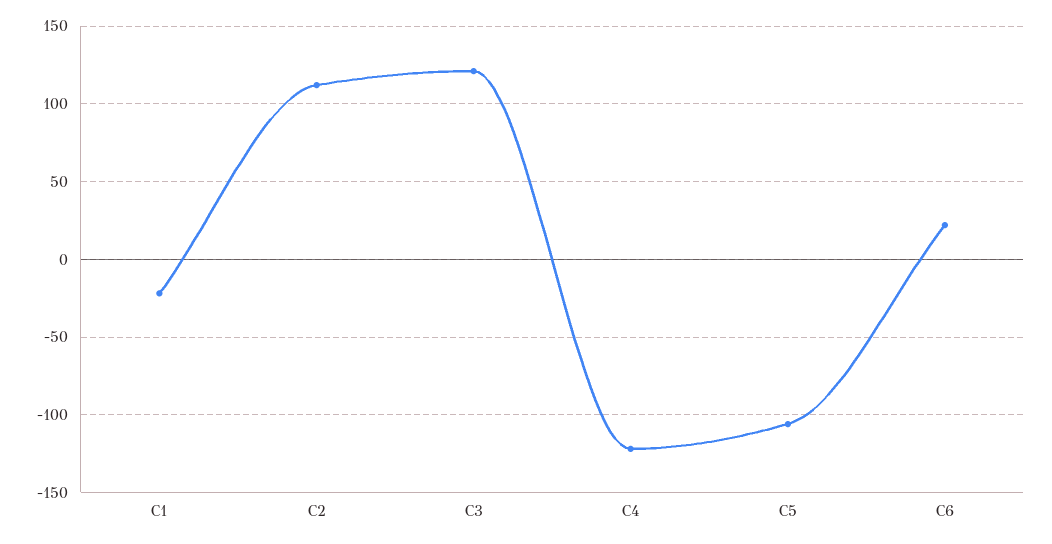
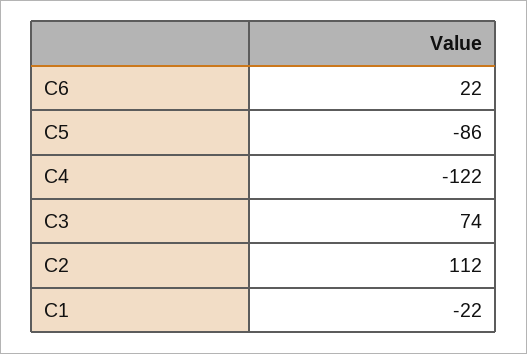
C3: 120 -> 74
C5: -105 -> -86

